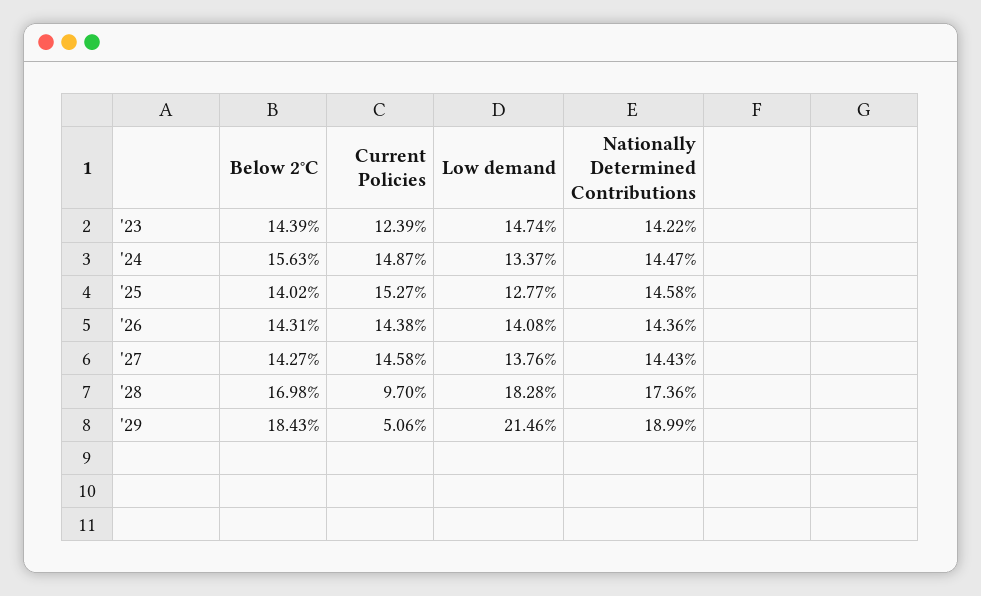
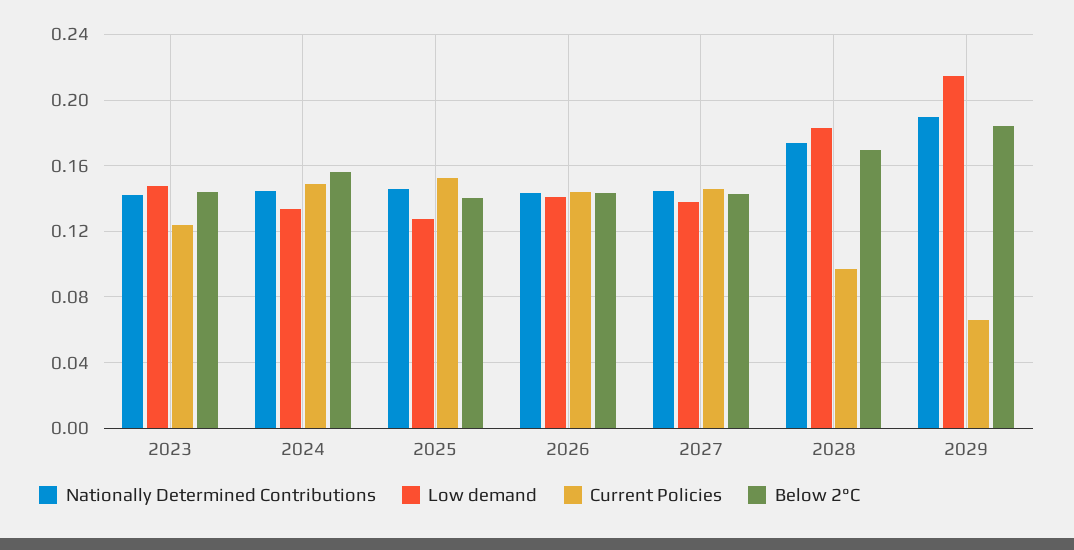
Current Policies, '29: 0.0506 -> 0.065

